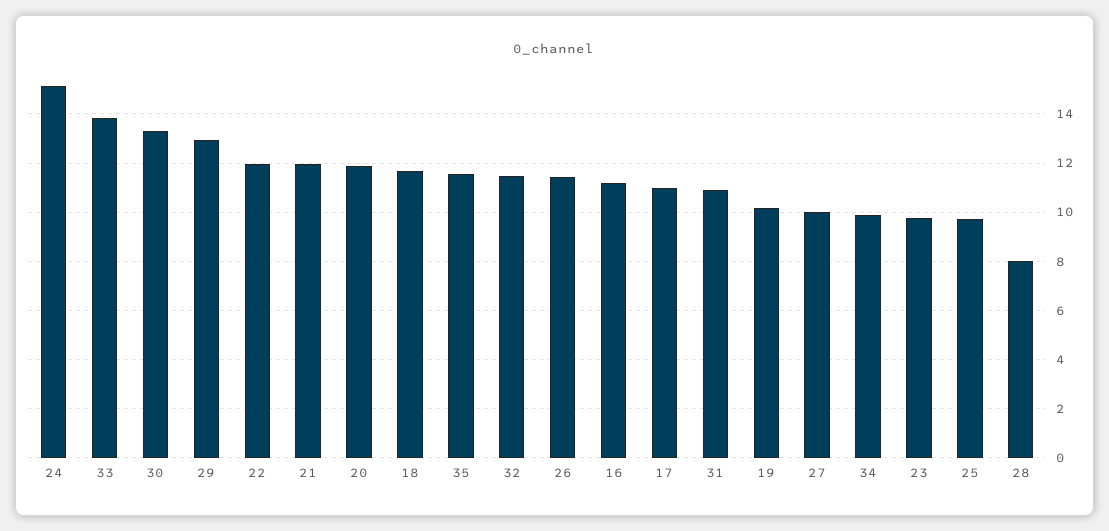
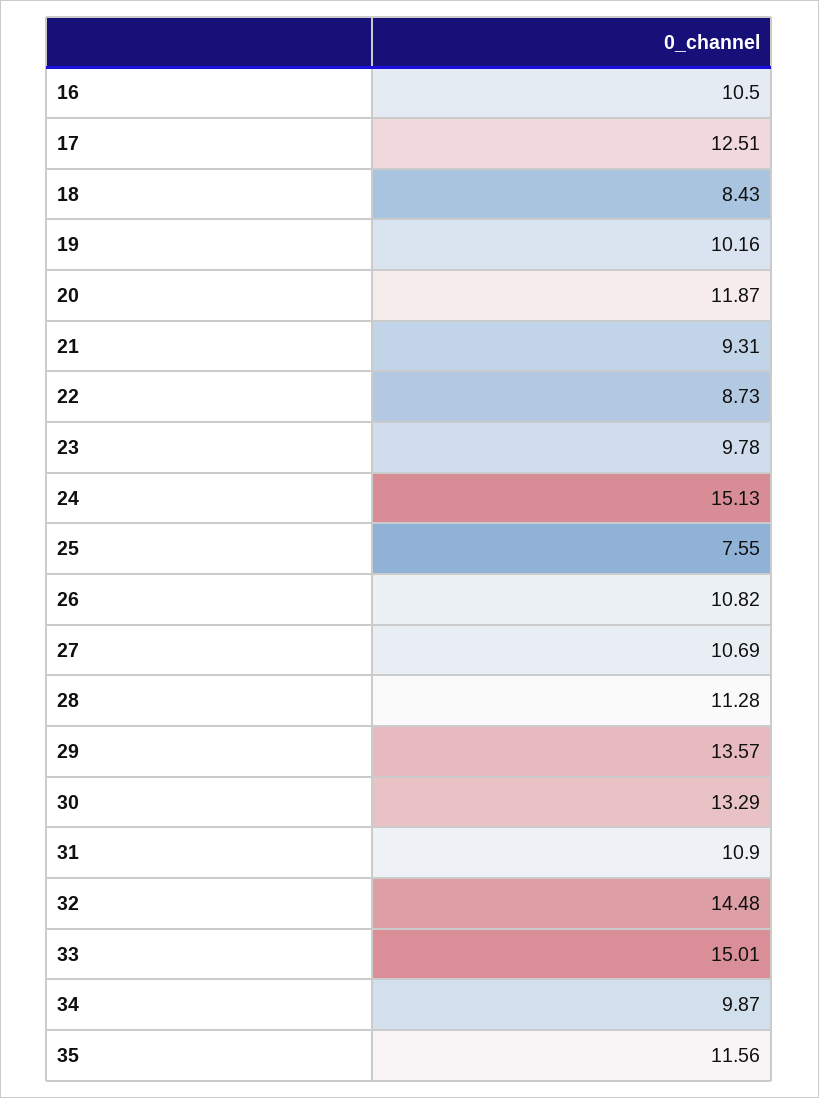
33: 13.75 -> 15.01
29: 13 -> 13.57
22: 12 -> 8.73
21: 12 -> 9.31
18: 11.75 -> 8.43
32: 11.5 -> 14.48
26: 11.5 -> 10.82
16: 11.25 -> 10.5
17: 11 -> 12.51
27: 10 -> 10.69
25: 9.75 -> 7.55
28: 8 -> 11.28

